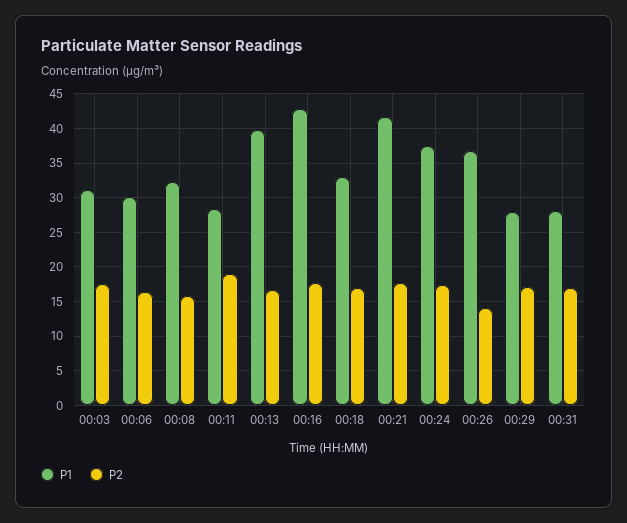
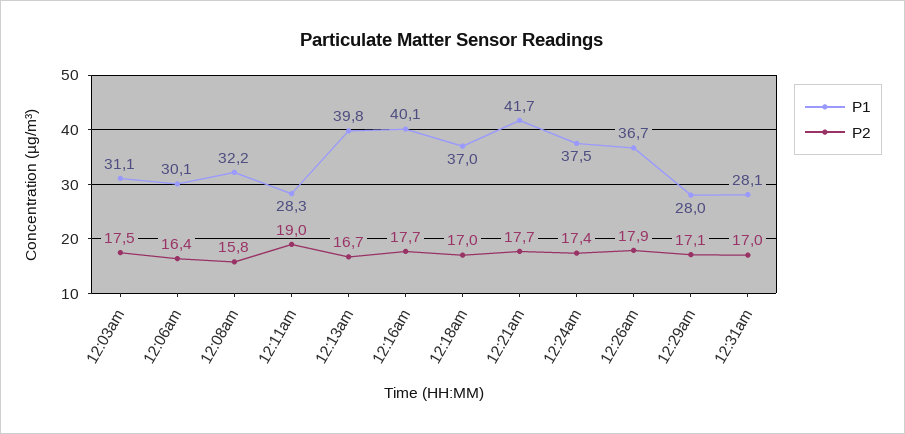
P1, 00:16: 43 -> 40.1
P1, 00:18: 33 -> 37
P2, 00:26: 14 -> 17.9

